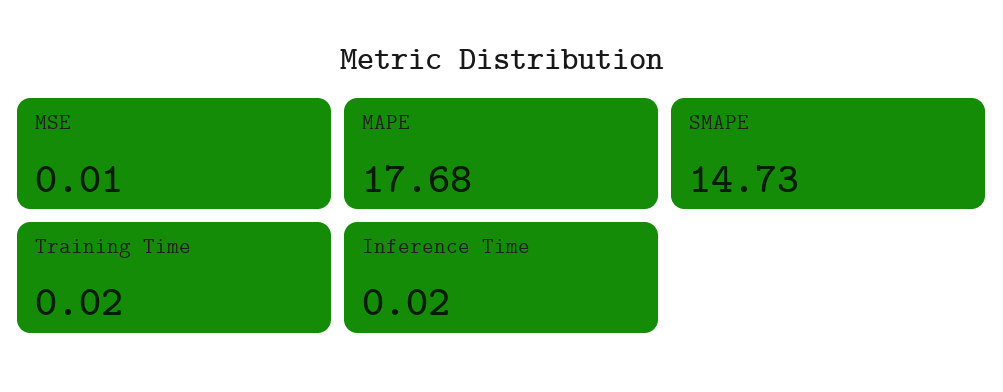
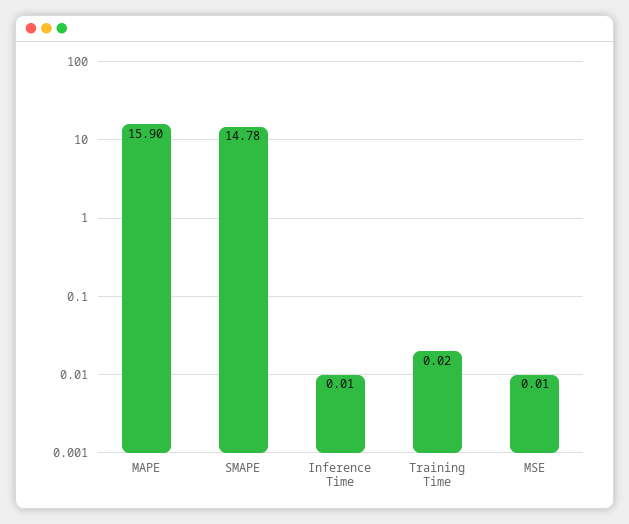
MAPE: 17.68 -> 15.9
SMAPE: 14.73 -> 14.78
Inference Time: 0.02 -> 0.01

